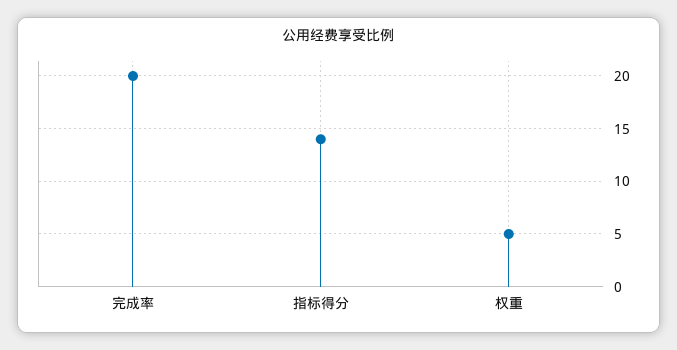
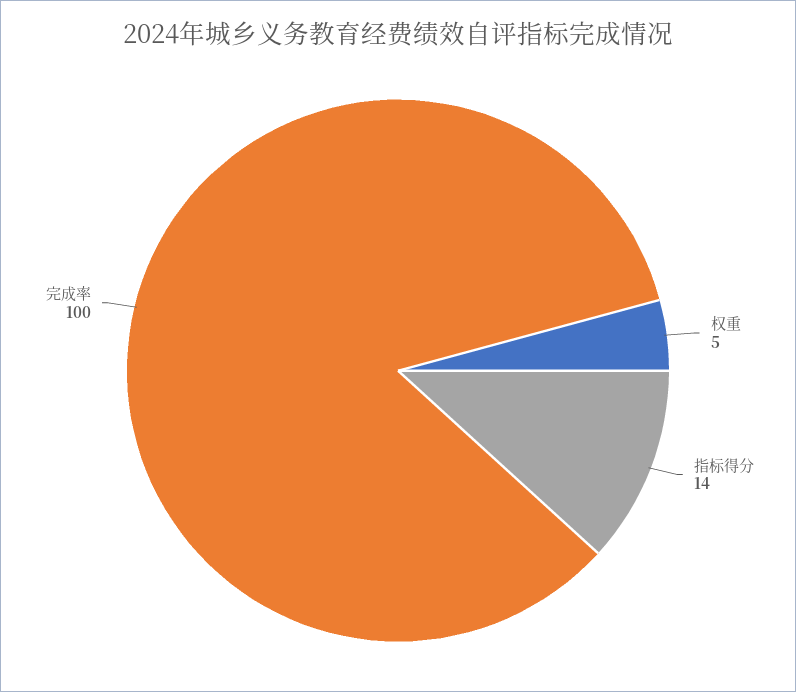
完成率: 20 -> 100

